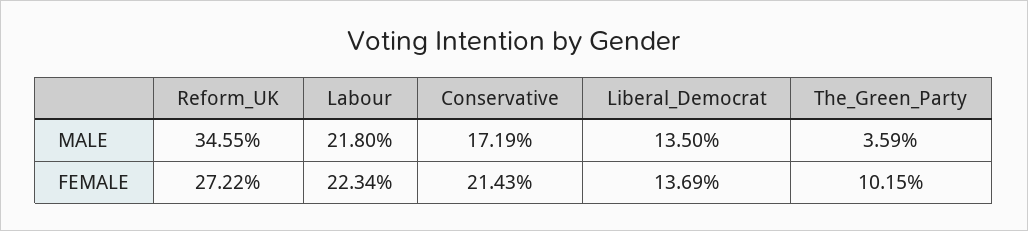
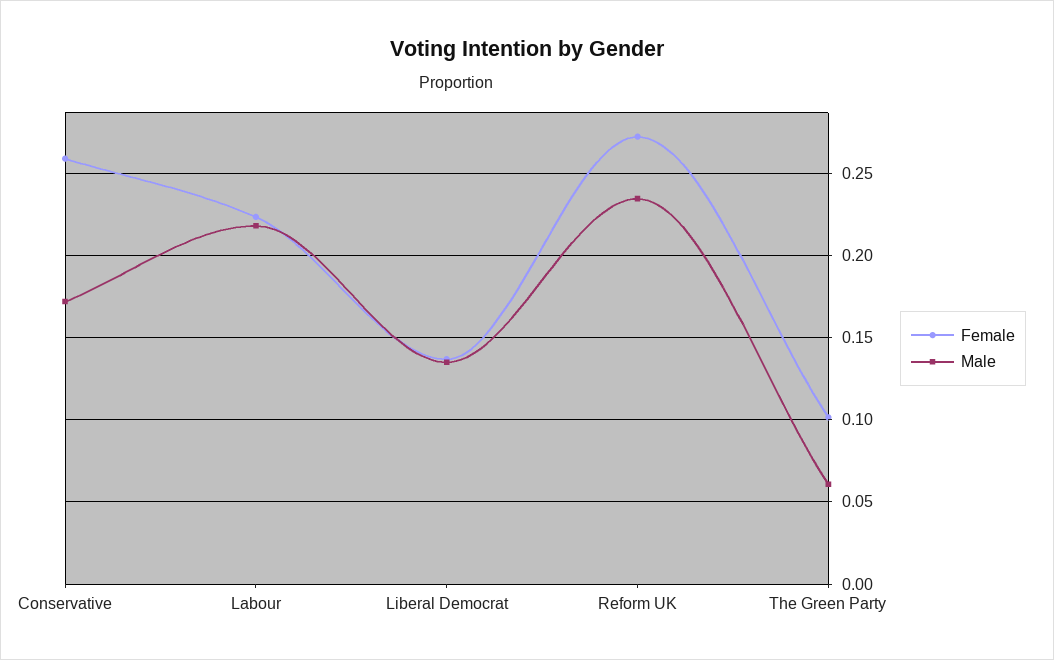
MALE, Reform_UK: 0.3455 -> 0.235
MALE, The_Green_Party: 0.0359 -> 0.06
FEMALE, Conservative: 0.2143 -> 0.26

